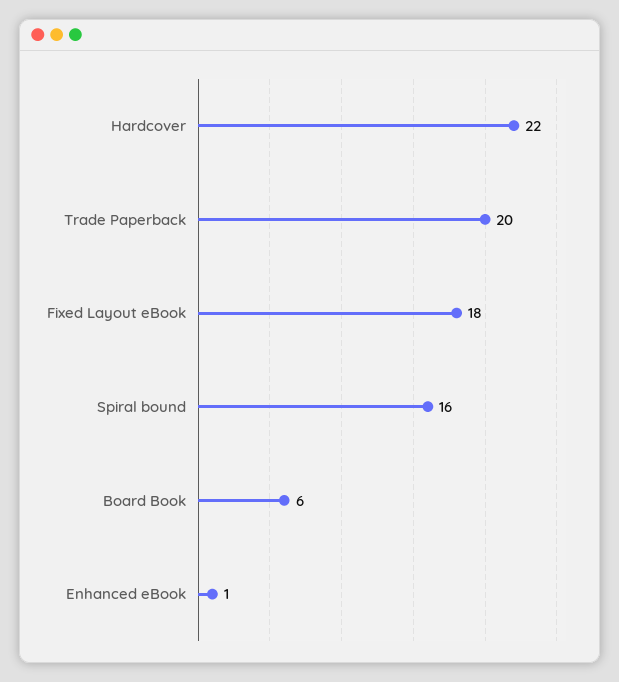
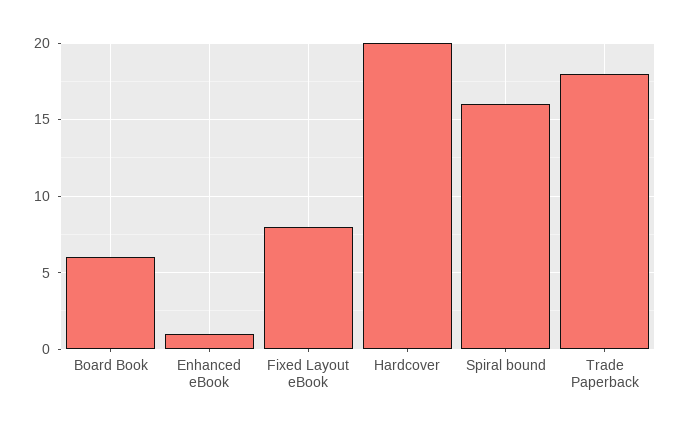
Hardcover: 22 -> 20
Trade Paperback: 20 -> 18
Fixed Layout eBook: 18 -> 8

